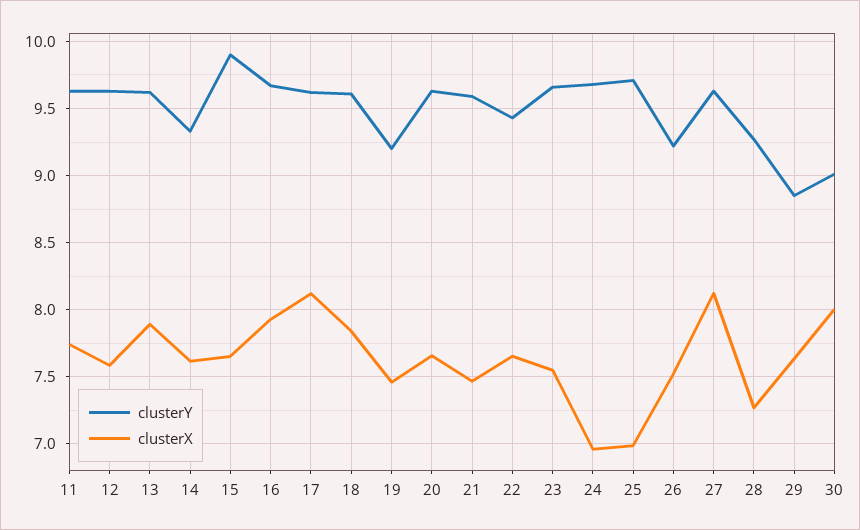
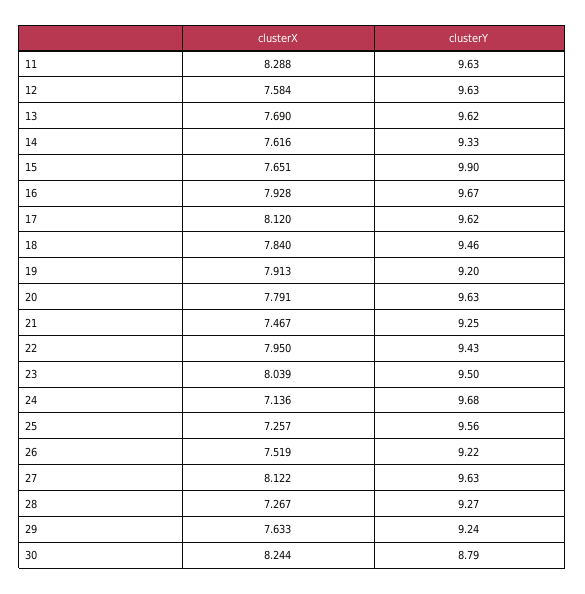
clusterX, 11: 7.75 -> 8.288
clusterX, 13: 7.9 -> 7.69
clusterY, 18: 9.6 -> 9.46
clusterX, 19: 7.45 -> 7.913
clusterX, 20: 7.65 -> 7.791
clusterY, 21: 9.6 -> 9.25
clusterX, 22: 7.65 -> 7.95
clusterY, 23: 9.65 -> 9.5
clusterX, 23: 7.55 -> 8.039
clusterX, 24: 6.95 -> 7.136
clusterY, 25: 9.7 -> 9.56
clusterX, 25: 7 -> 7.257
clusterY, 29: 8.85 -> 9.24
clusterY, 30: 9 -> 8.79
clusterX, 30: 8 -> 8.244

